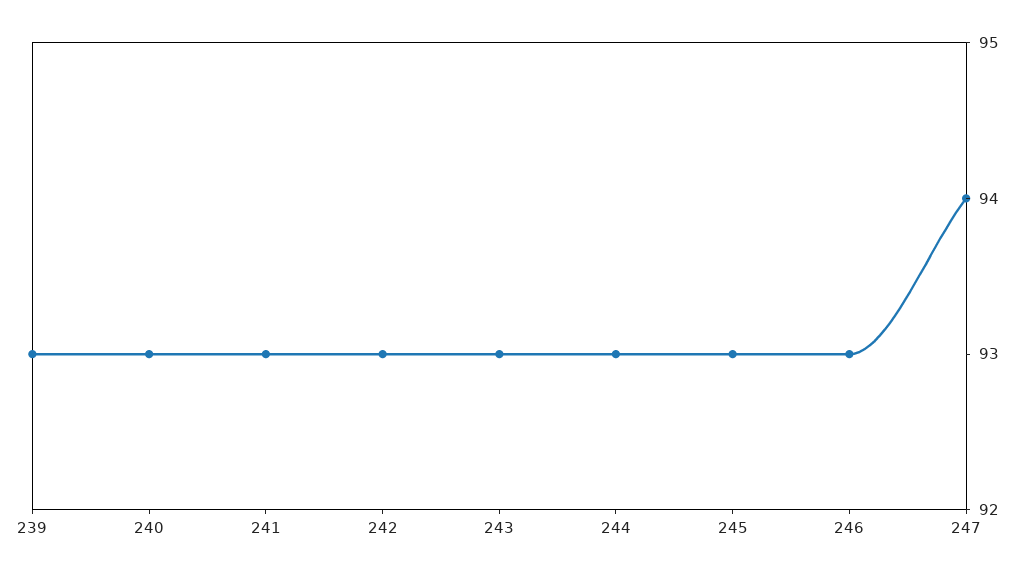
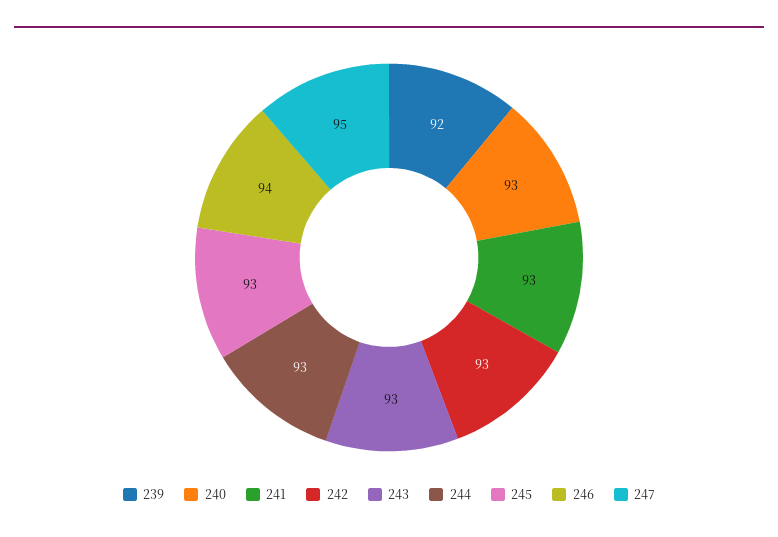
239: 93 -> 92
246: 93 -> 94
247: 94 -> 95

